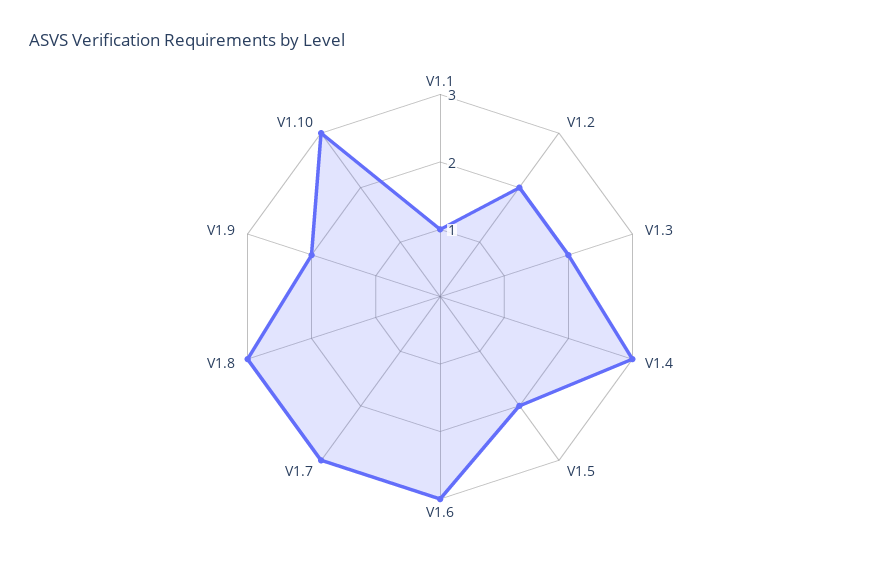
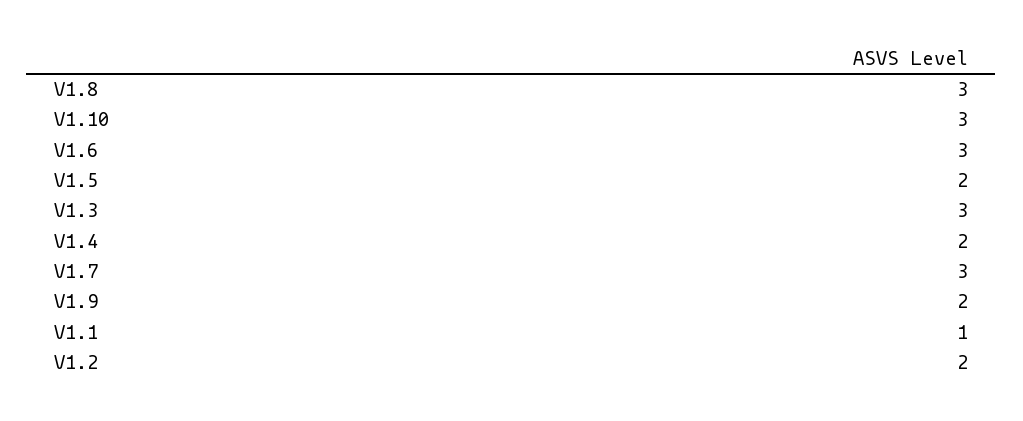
V1.3: 2 -> 3
V1.4: 3 -> 2

